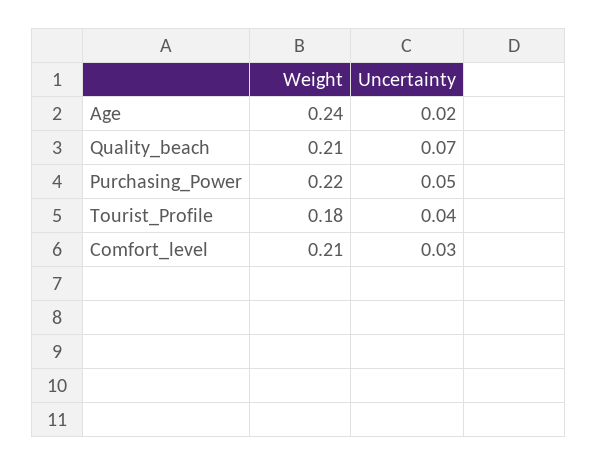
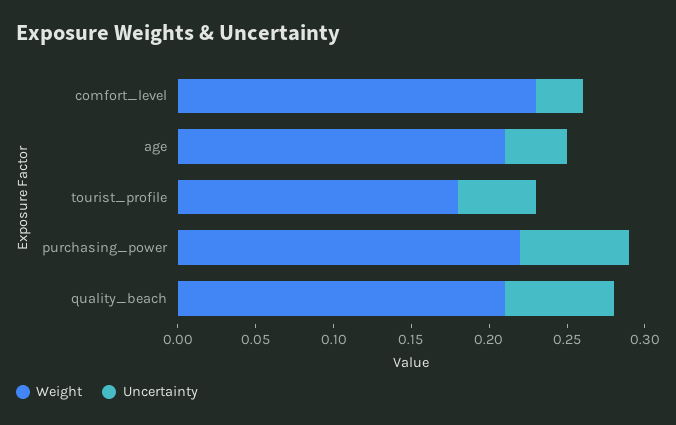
Weight, Age: 0.24 -> 0.21
Uncertainty, Age: 0.02 -> 0.04
Uncertainty, Purchasing_Power: 0.05 -> 0.07
Uncertainty, Tourist_Profile: 0.04 -> 0.05
Weight, Comfort_level: 0.21 -> 0.23

